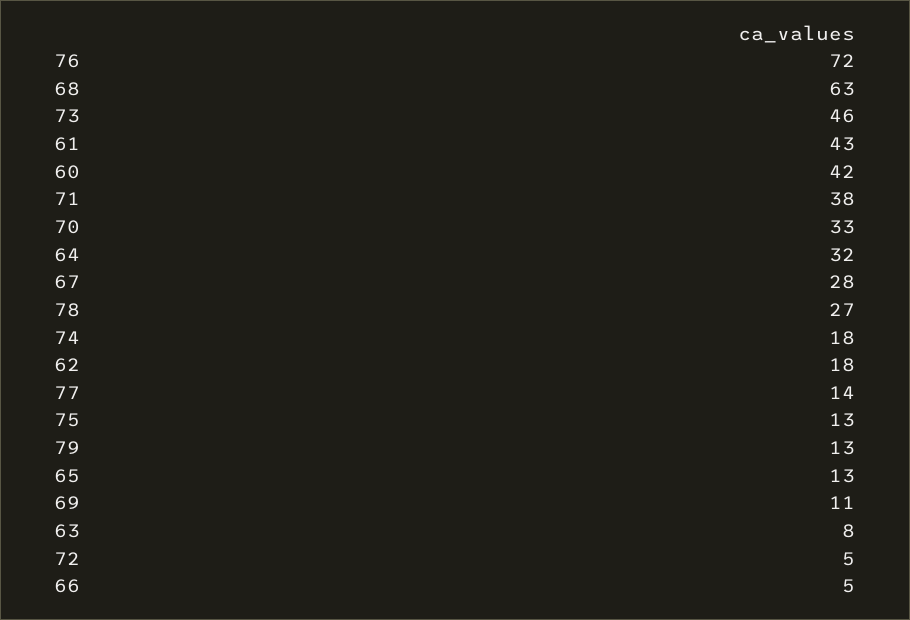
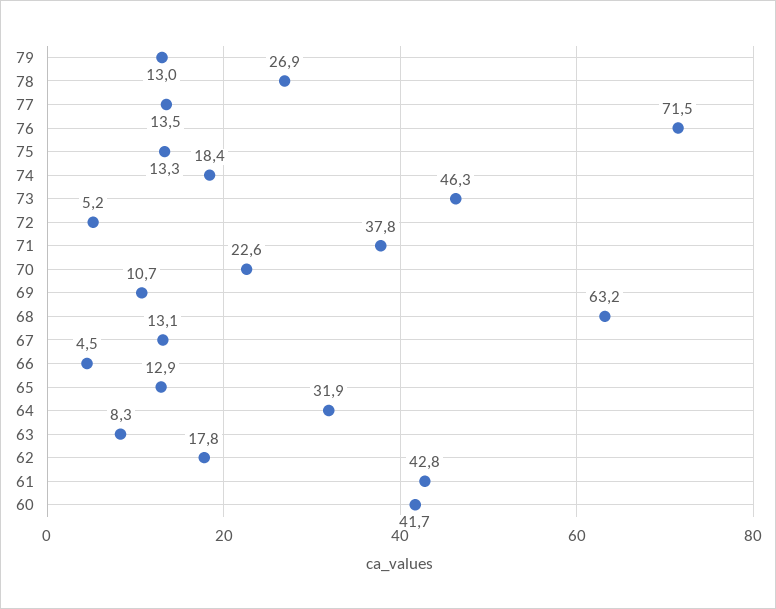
70: 33 -> 22.6
67: 28 -> 13.1

